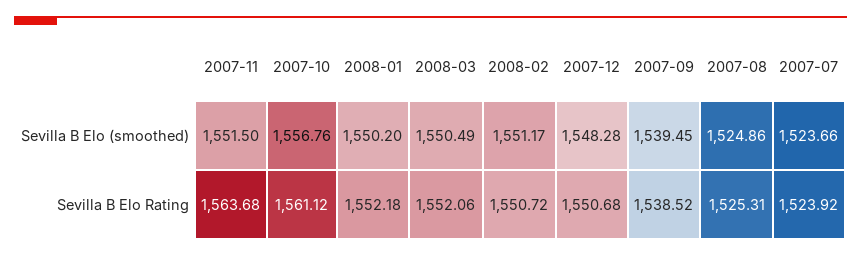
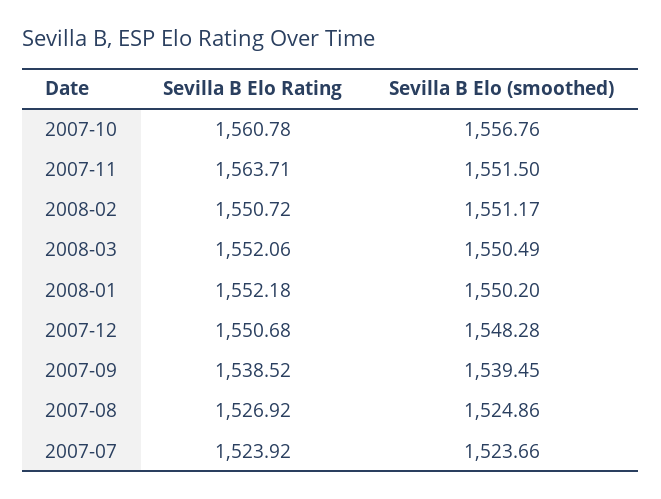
2007-11, Sevilla B Elo Rating: 1563.68 -> 1563.71
2007-10, Sevilla B Elo Rating: 1561.12 -> 1560.78
2007-08, Sevilla B Elo Rating: 1525.31 -> 1526.92

